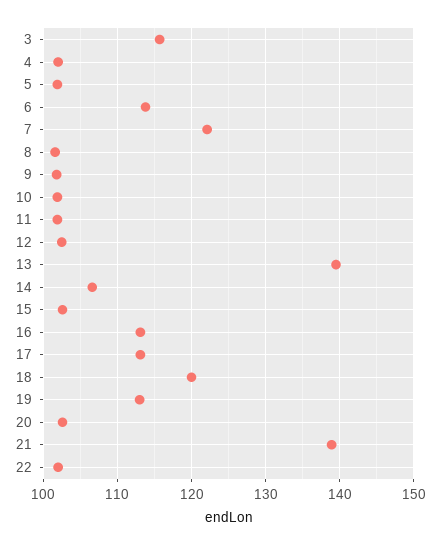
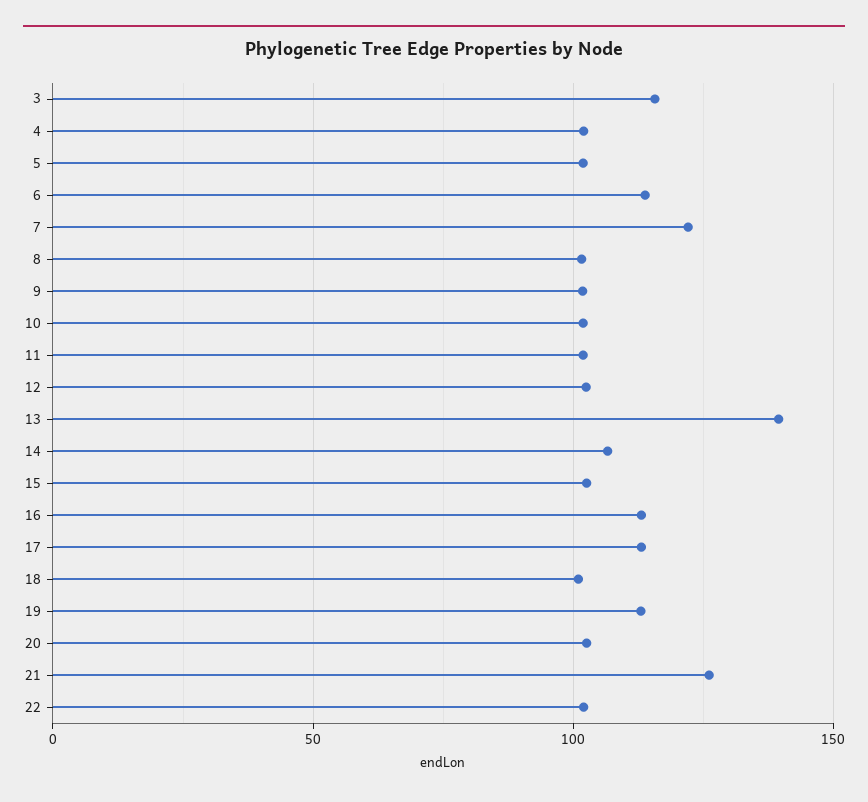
18: 120 -> 100
21: 139 -> 125

